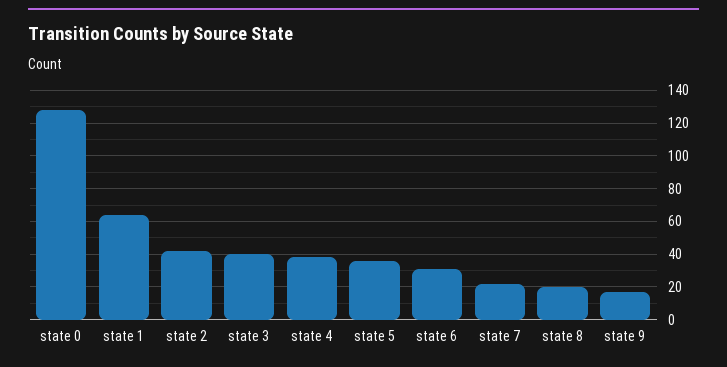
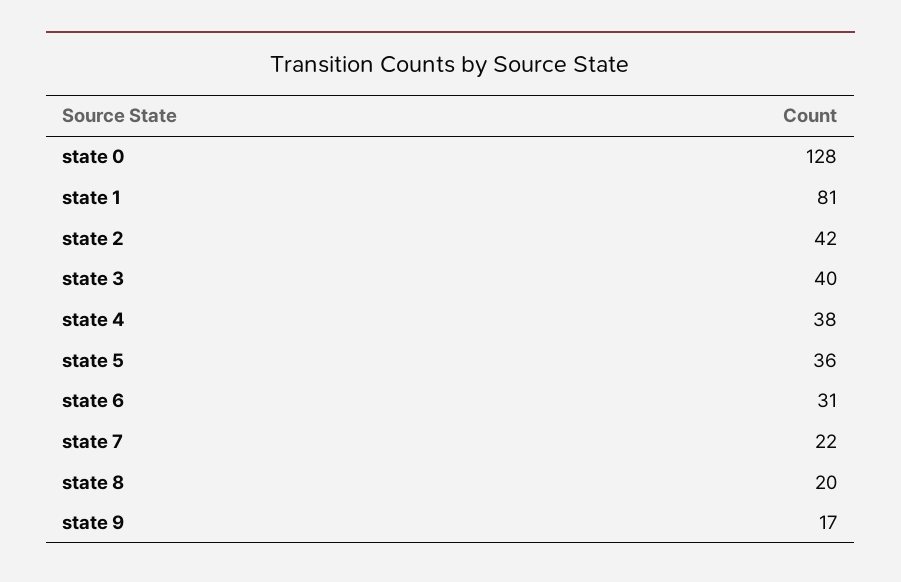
state 1: 65 -> 81

